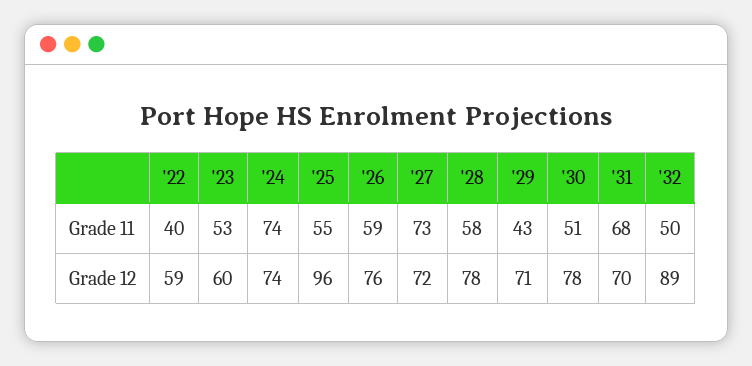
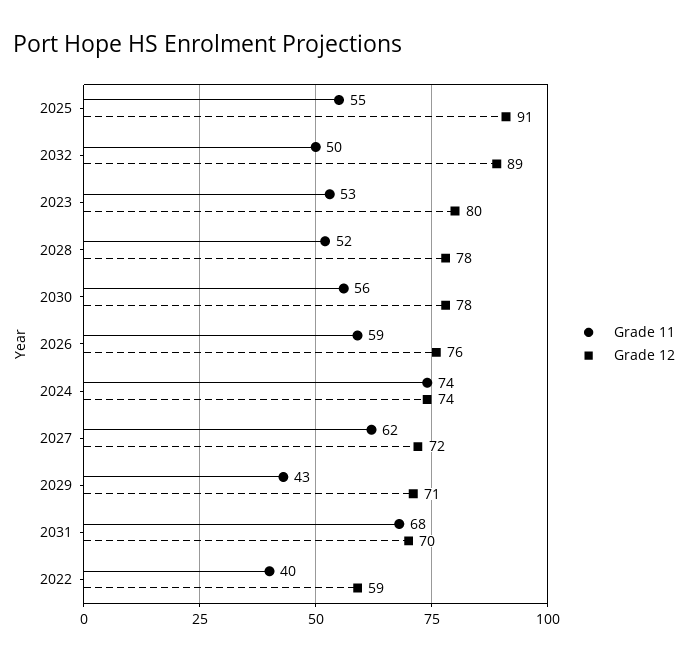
Grade 11, '27: 73 -> 62
Grade 11, '28: 58 -> 52
Grade 11, '30: 51 -> 56
Grade 12, '23: 60 -> 80
Grade 12, '25: 96 -> 91

